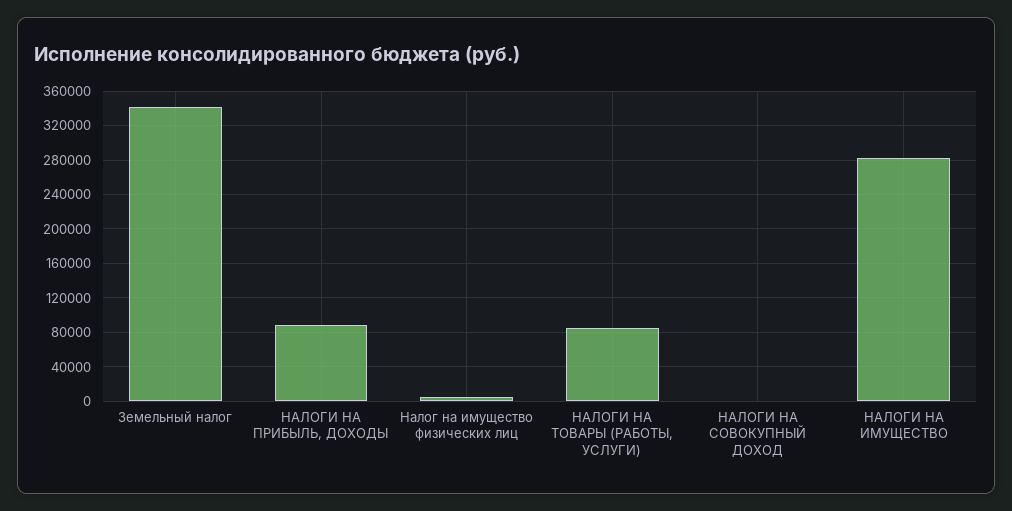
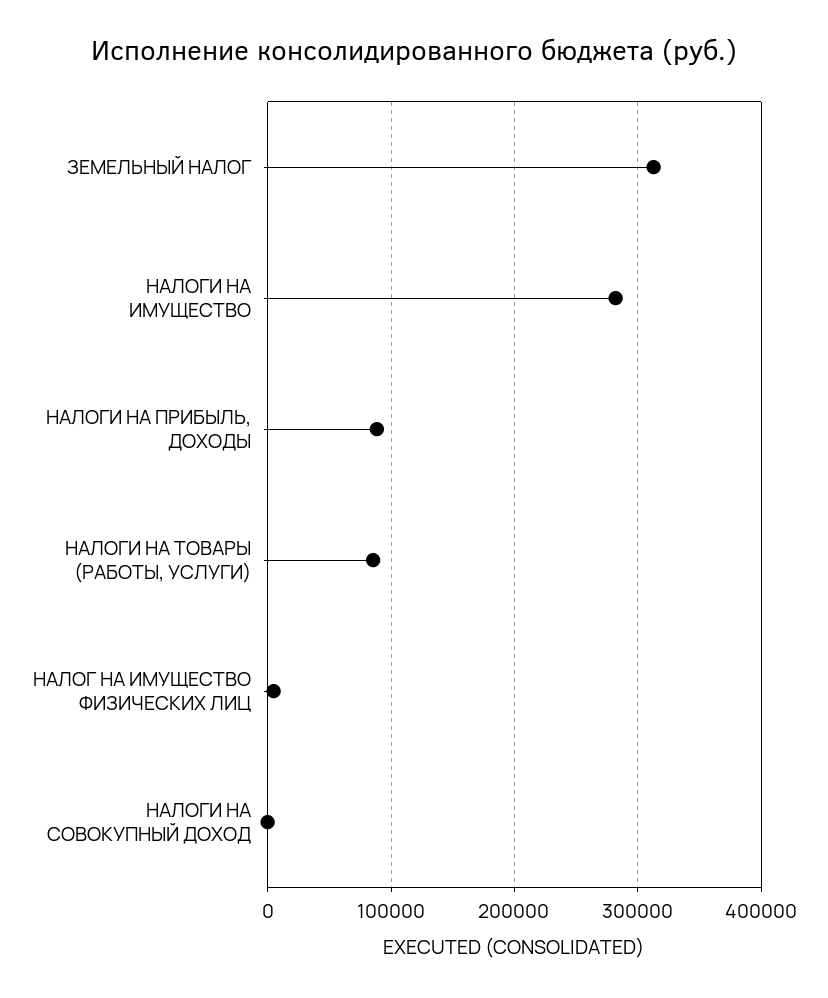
Земельный налог: 340000 -> 310000

